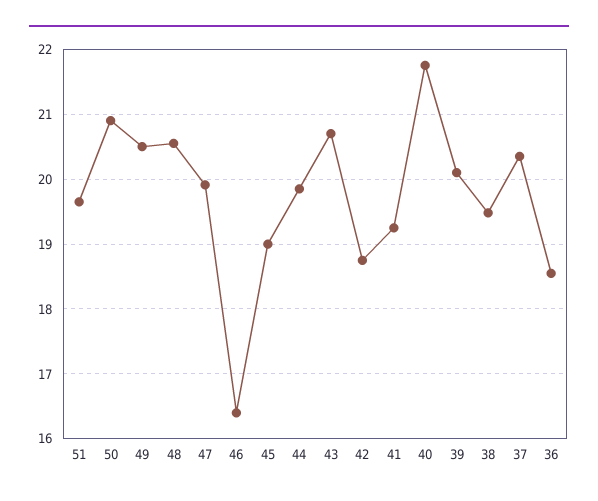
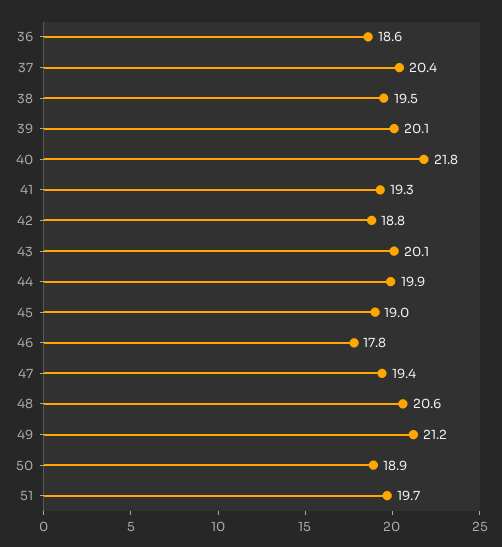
50: 20.9 -> 18.9
49: 20.5 -> 21.2
47: 19.9 -> 19.4
46: 16.4 -> 17.8
43: 20.7 -> 20.1

